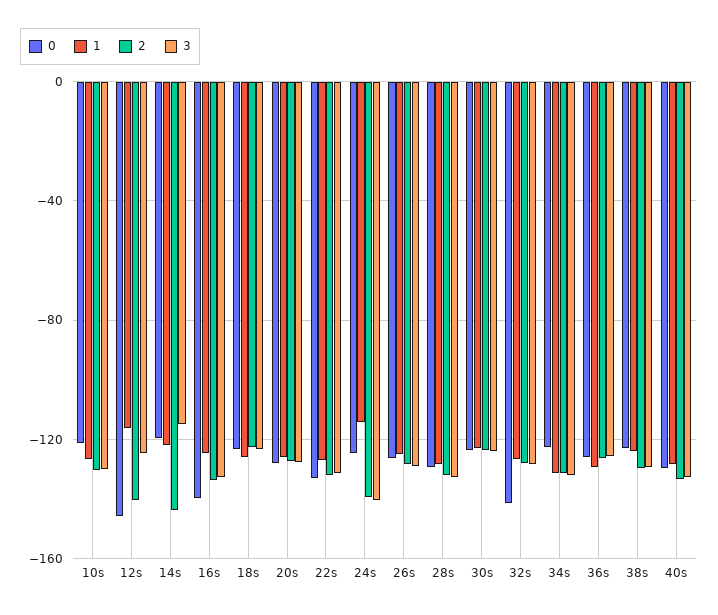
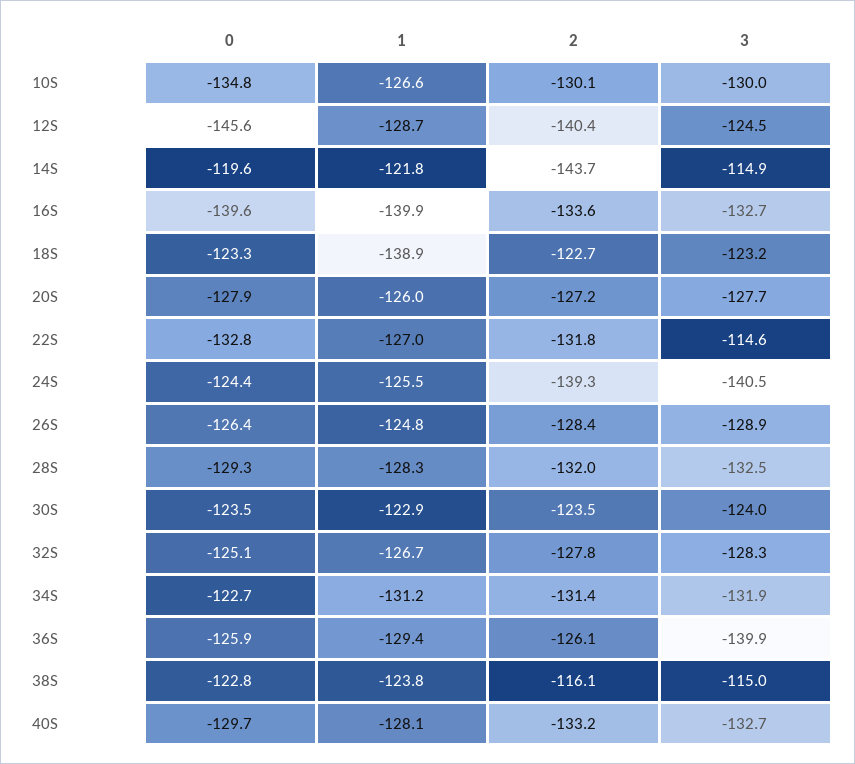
0, 10s: -120 -> -134.8
1, 12s: -115 -> -128.7
1, 16s: -125 -> -139.9
1, 18s: -125 -> -138.9
3, 22s: -130 -> -114.6
1, 24s: -115 -> -125.5
0, 32s: -140 -> -125.1
3, 36s: -125 -> -139.9
2, 38s: -130 -> -116.1
3, 38s: -130 -> -115

